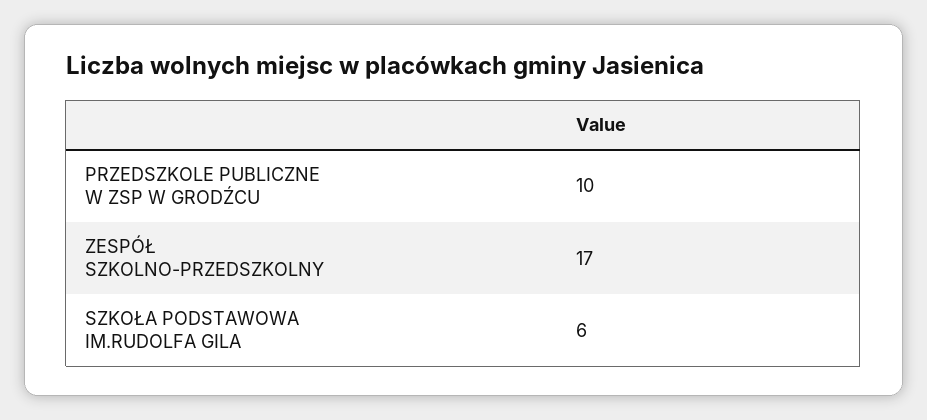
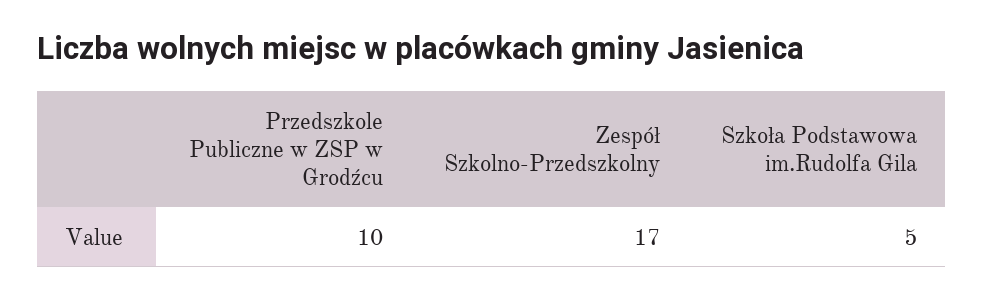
SZKOŁA PODSTAWOWA IM.RUDOLFA GILA: 6 -> 5

